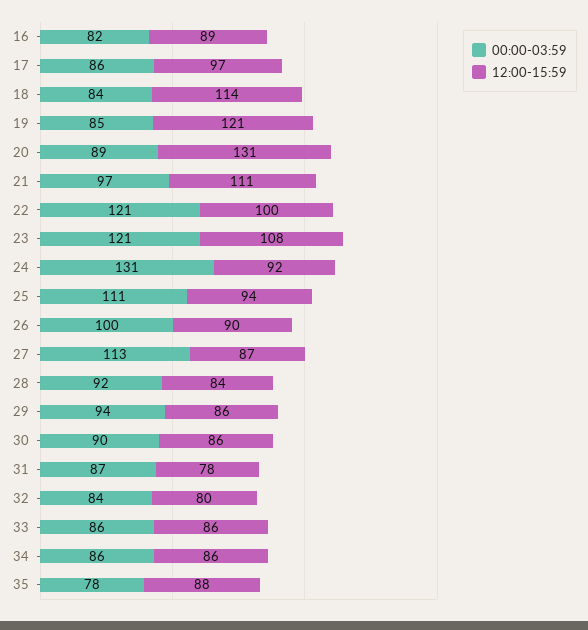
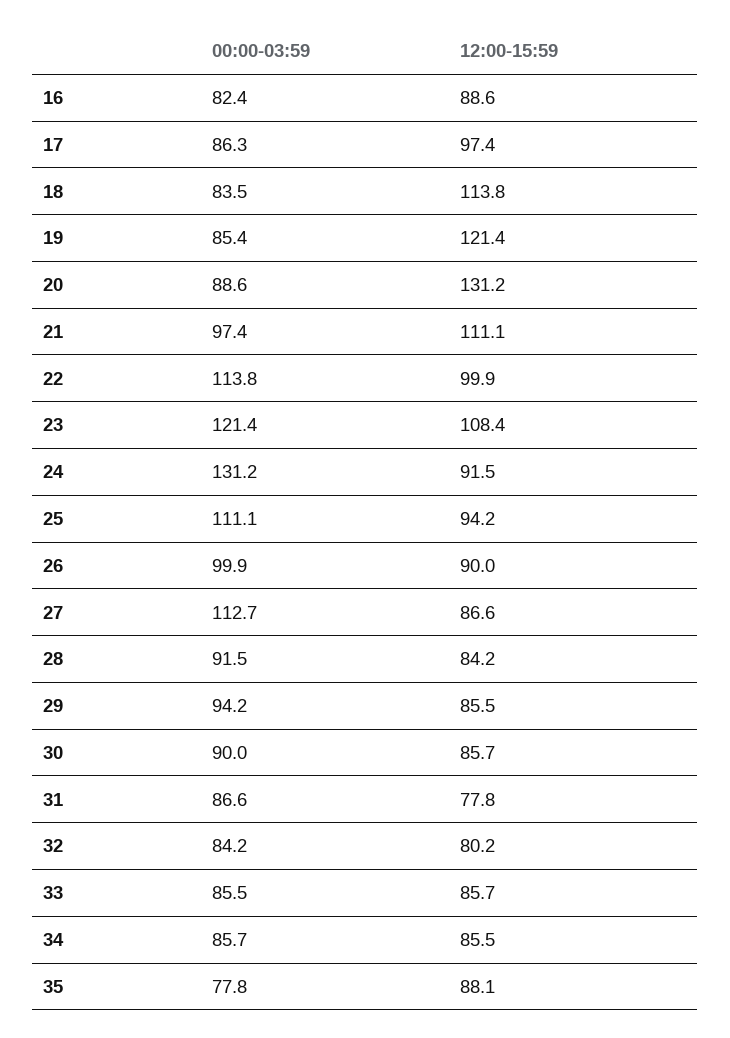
00:00-03:59, 22: 121 -> 113.8

